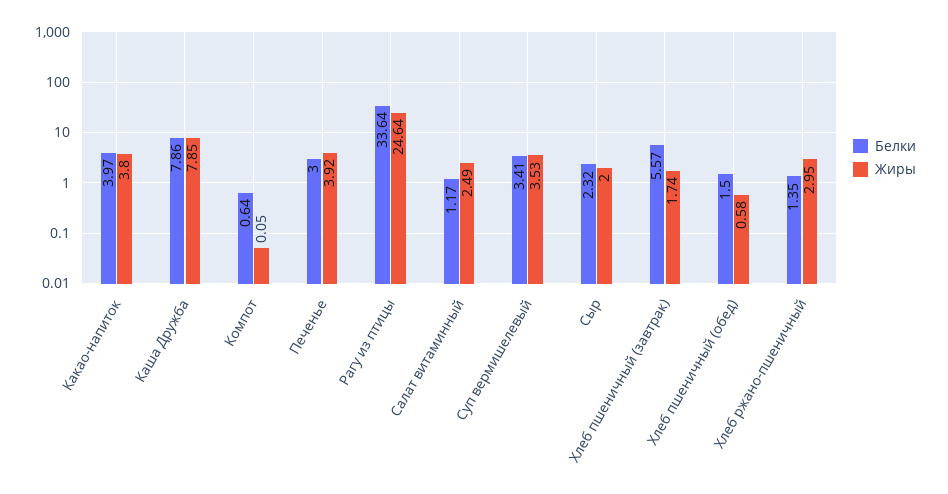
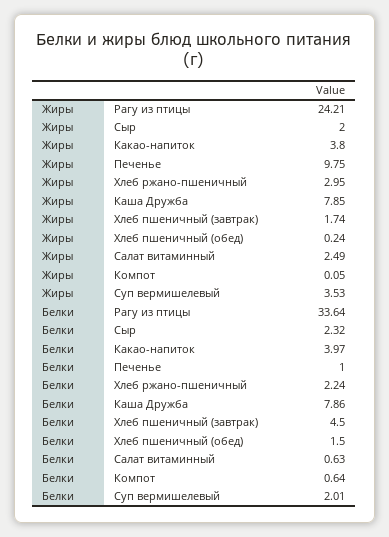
Белки, Печенье: 3 -> 1
Жиры, Печенье: 3.92 -> 9.75
Жиры, Рагу из птицы: 24.64 -> 24.21
Белки, Салат витаминный: 1.17 -> 0.63
Белки, Суп вермишелевый: 3.41 -> 2.01
Белки, Хлеб пшеничный (завтрак): 5.57 -> 4.5
Жиры, Хлеб пшеничный (обед): 0.58 -> 0.24
Белки, Хлеб ржано-пшеничный: 1.35 -> 2.24

